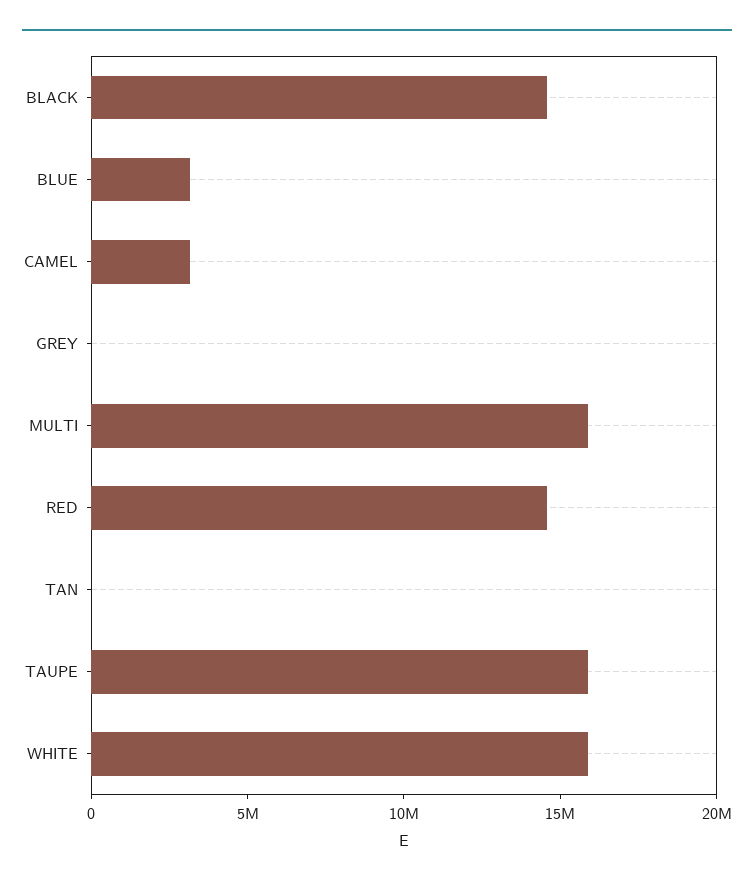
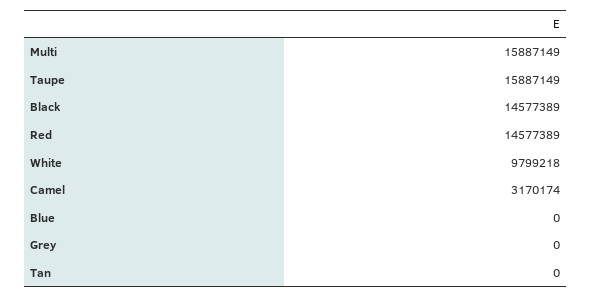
BLUE: 3000000 -> 0
WHITE: 16000000 -> 9799218

